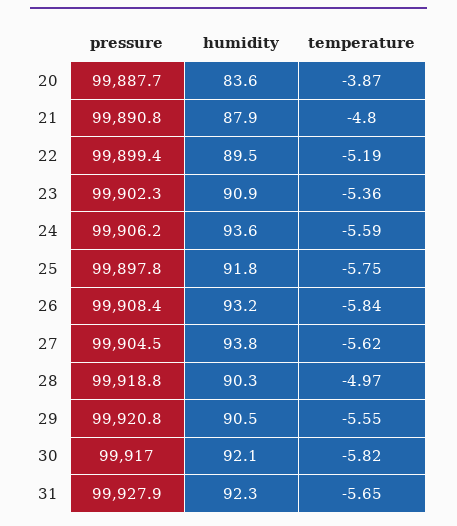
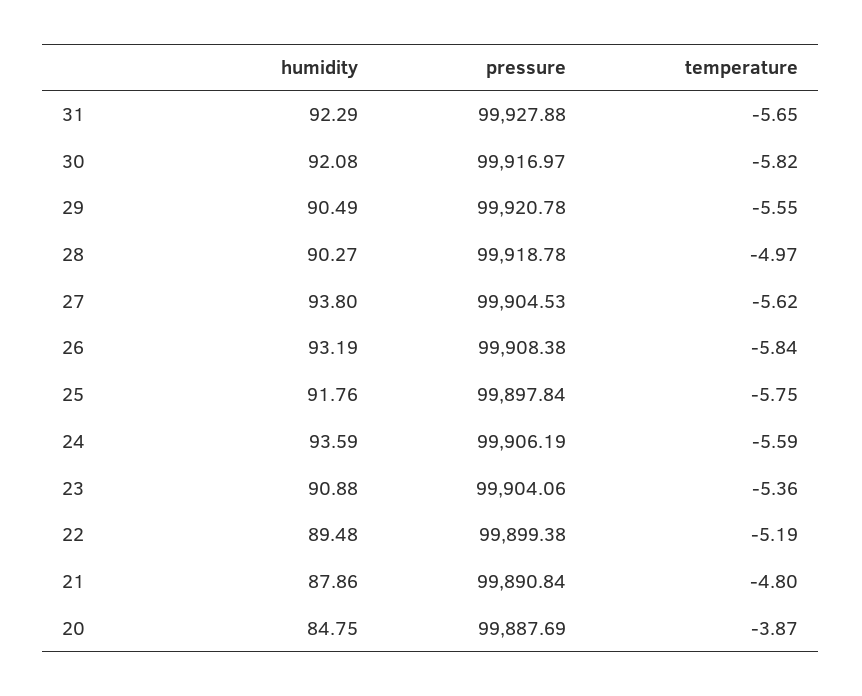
humidity, 20: 83.6 -> 84.75
pressure, 23: 99902.3 -> 99904.06

